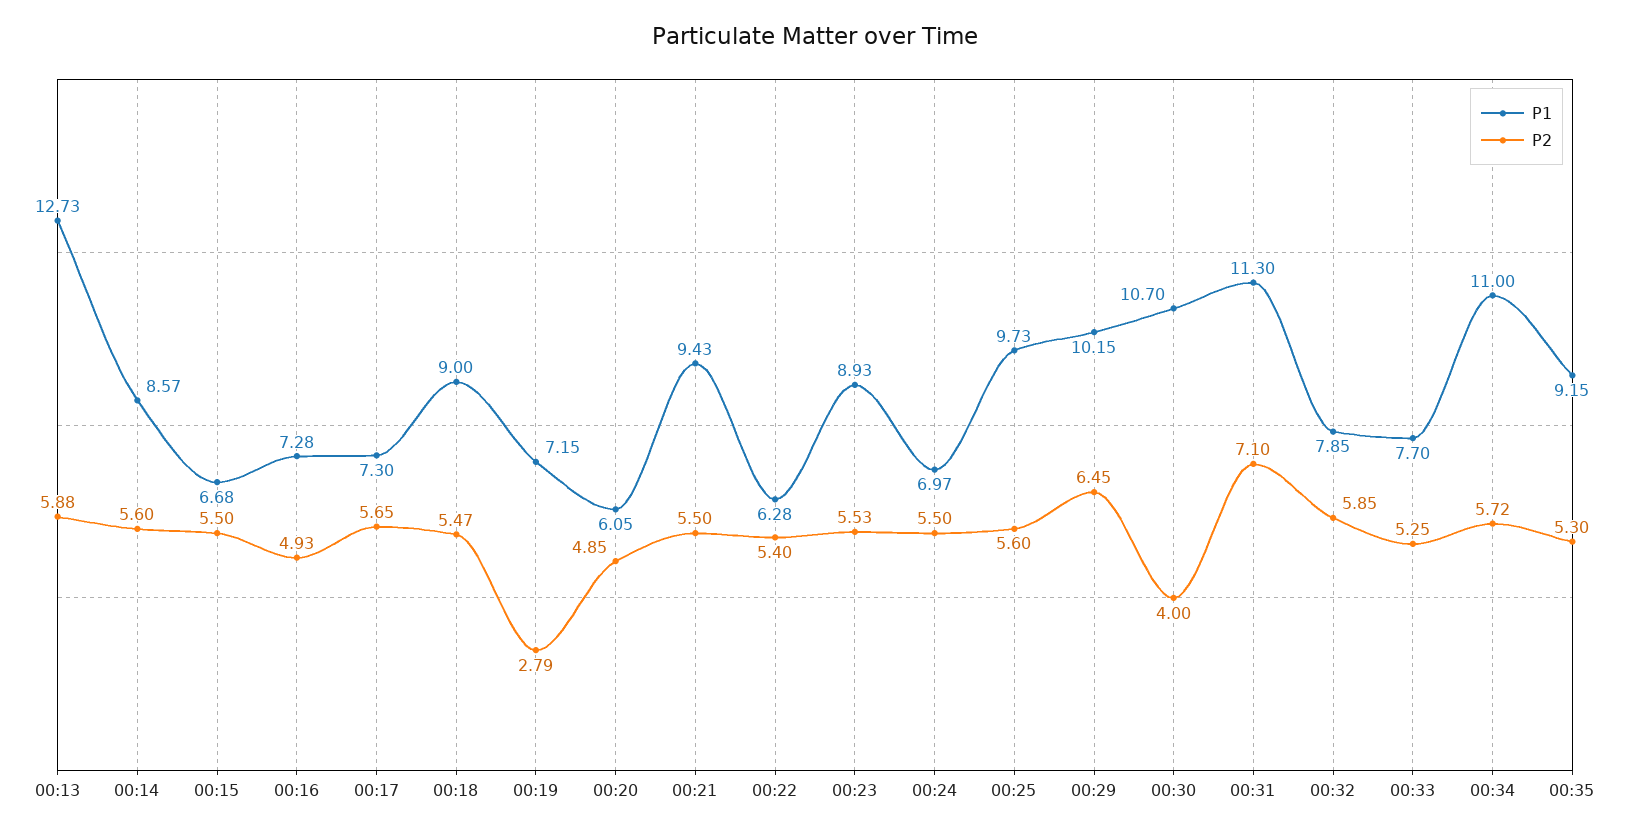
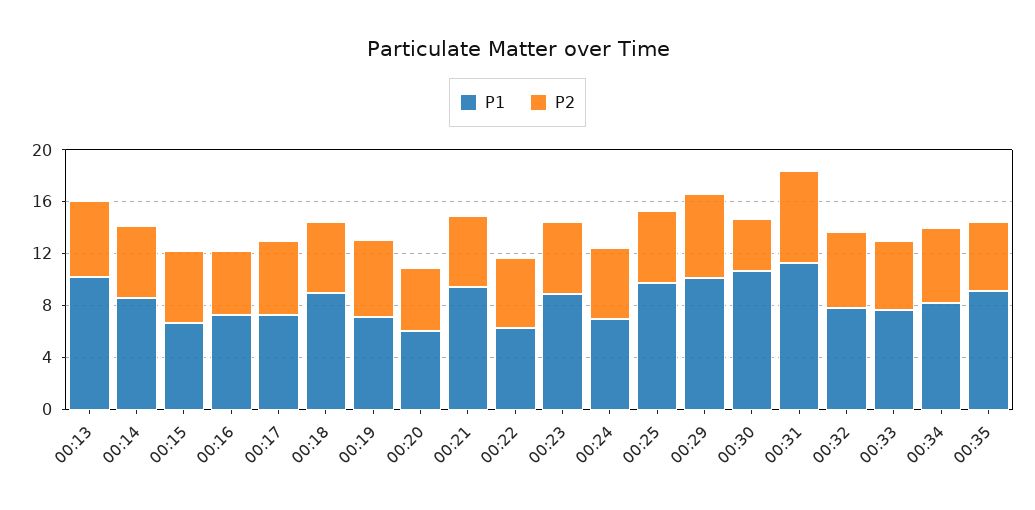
P1, 00:13: 12.73 -> 10
P2, 00:19: 2.79 -> 6
P1, 00:34: 11 -> 8

